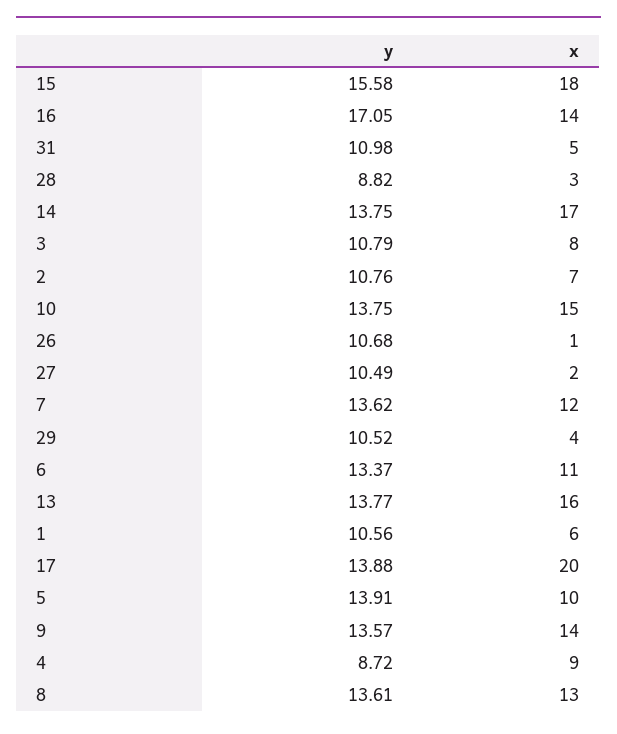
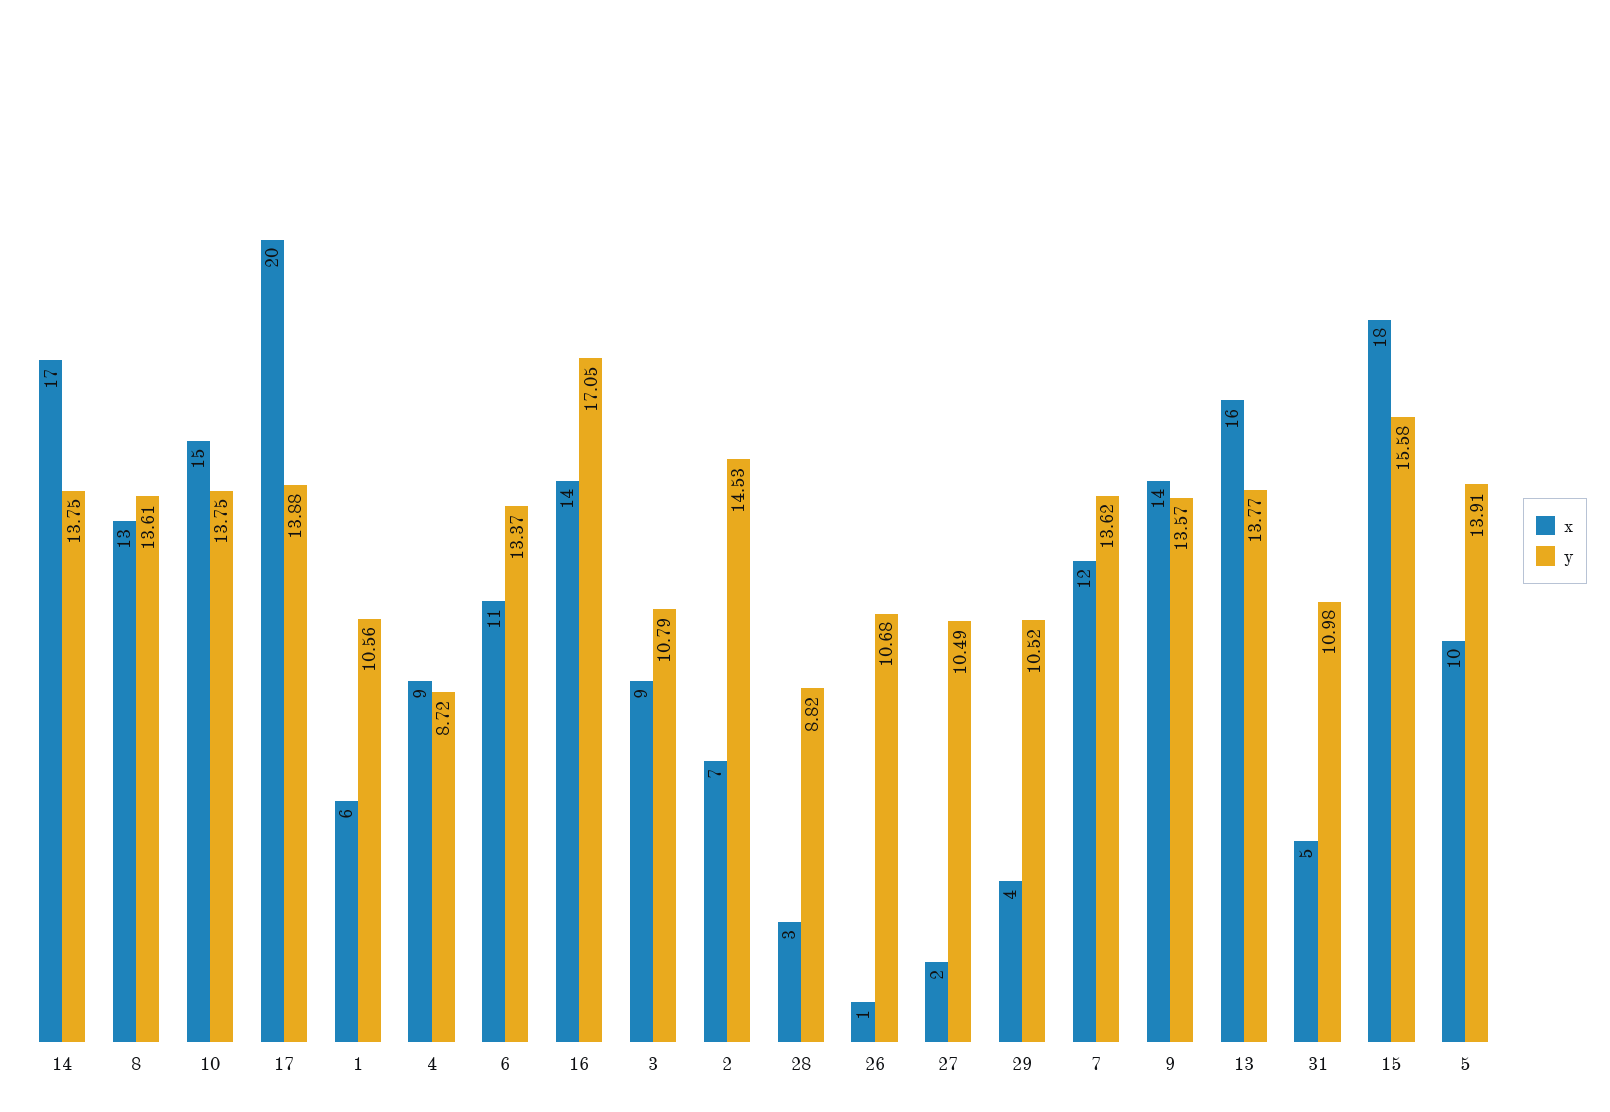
x, 3: 8 -> 9
y, 2: 10.76 -> 14.53

